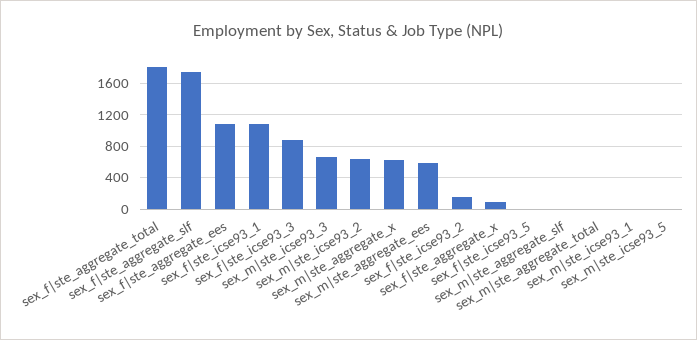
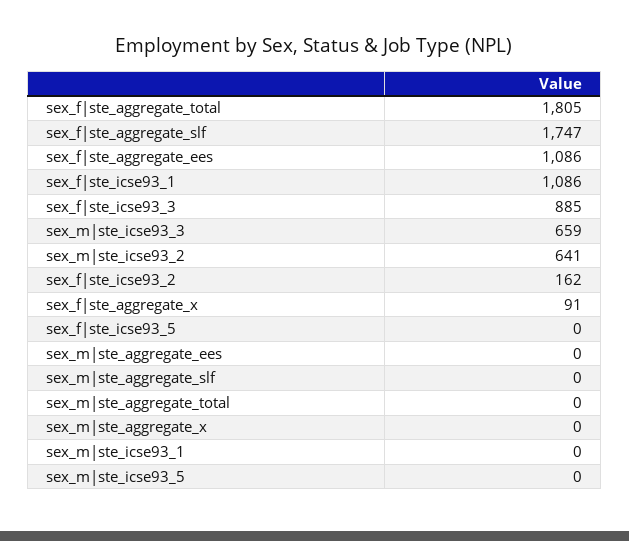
sex_m|ste_aggregate_x: 600 -> 0
sex_m|ste_aggregate_ees: 600 -> 0

